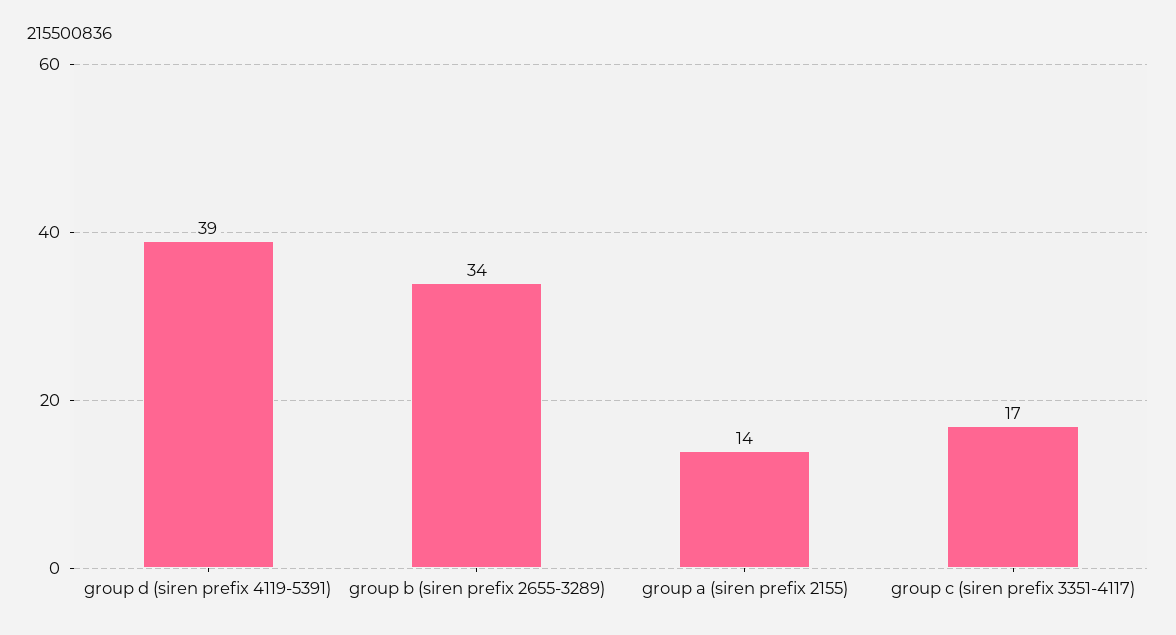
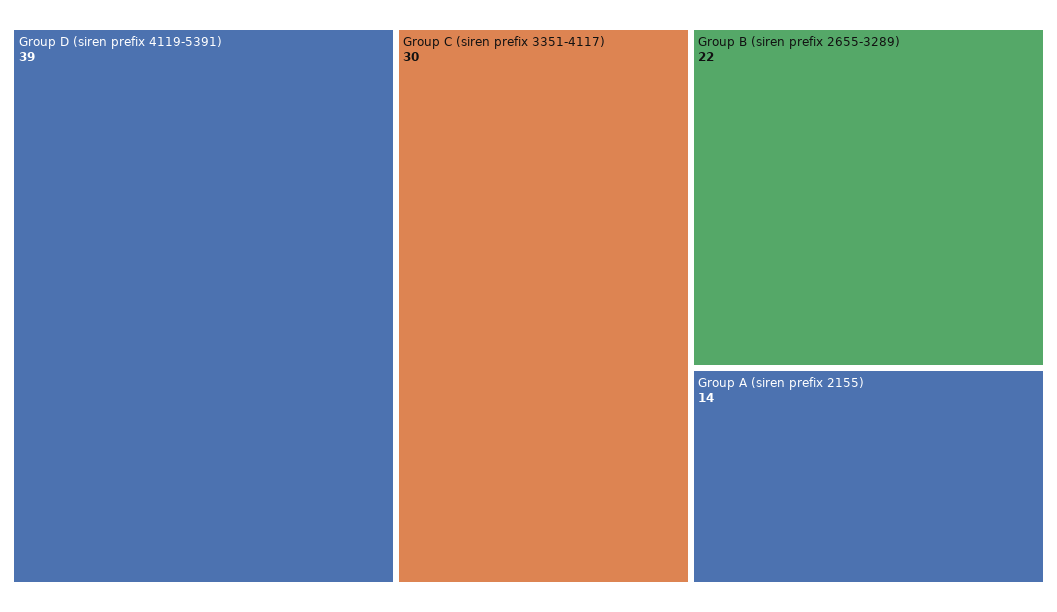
group b (siren prefix 2655-3289): 34 -> 22
group c (siren prefix 3351-4117): 17 -> 30

